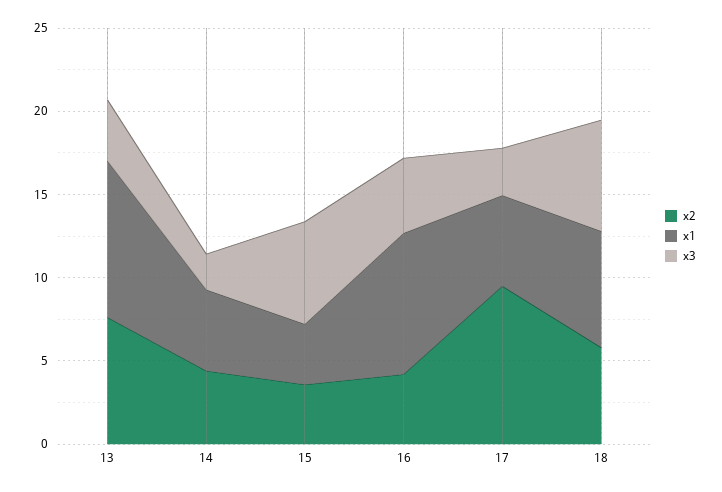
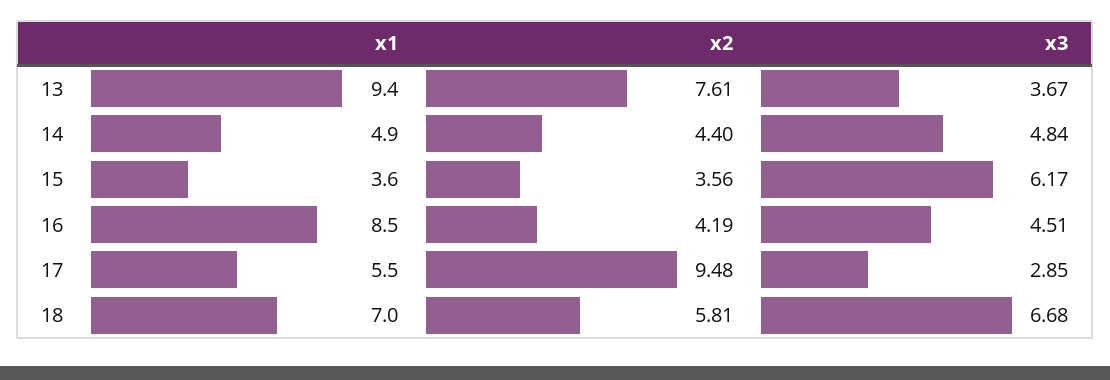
x3, 14: 2 -> 4.84

